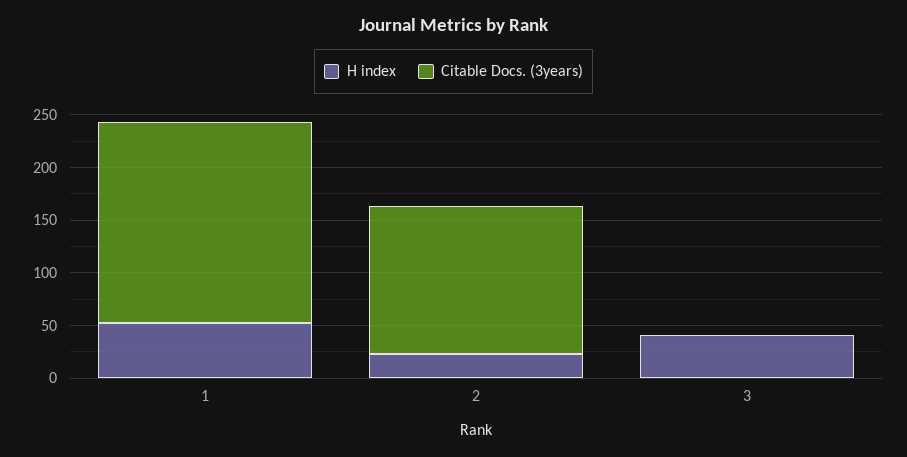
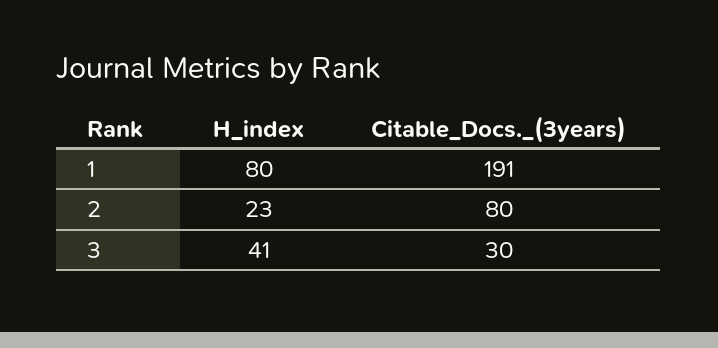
H index, 1: 50 -> 80
Citable Docs. (3years), 2: 140 -> 80
Citable Docs. (3years), 3: 0 -> 30

